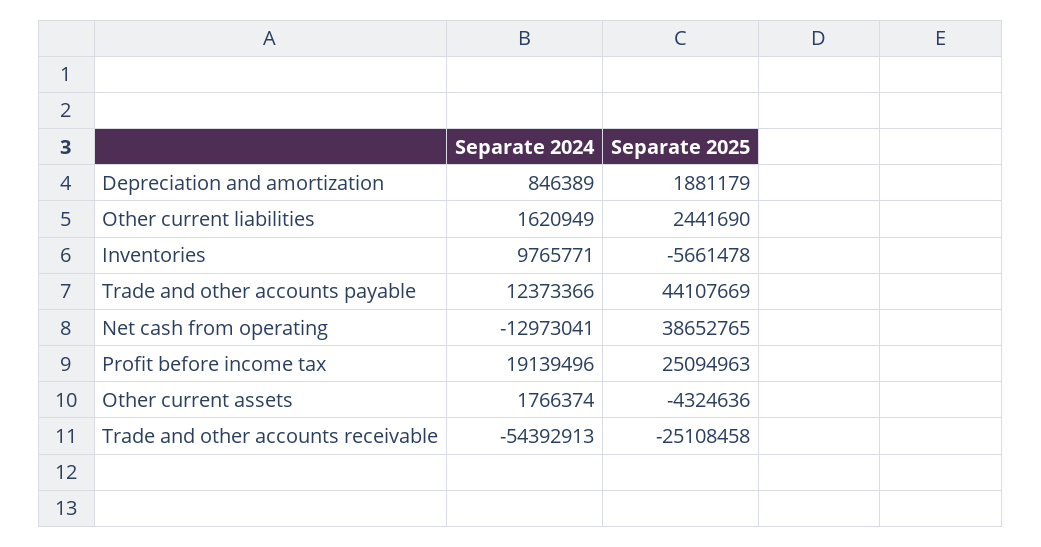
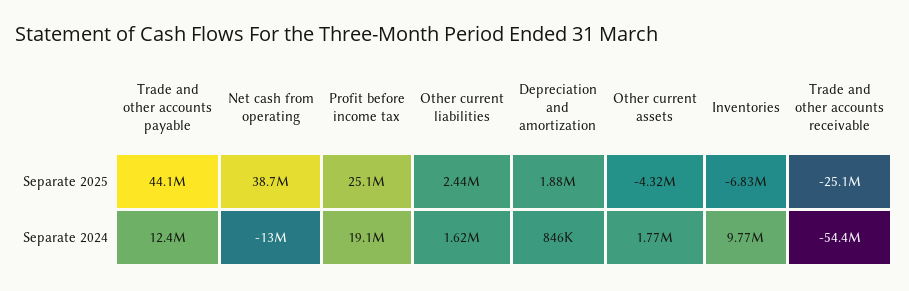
Separate 2025, Inventories: -5661478 -> -6830000

